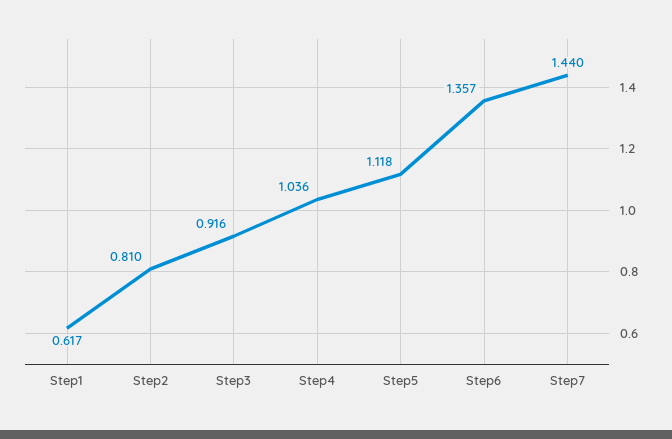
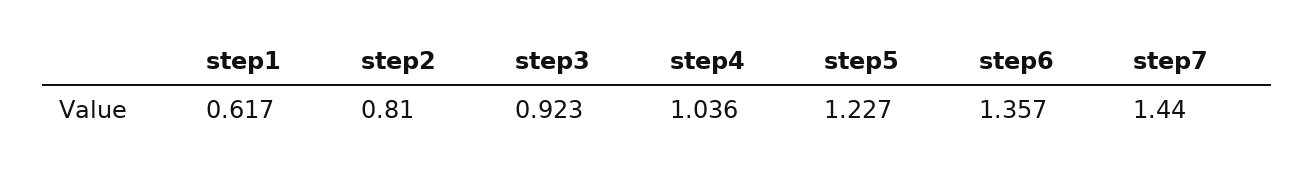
Step3: 0.916 -> 0.923
Step5: 1.118 -> 1.227

